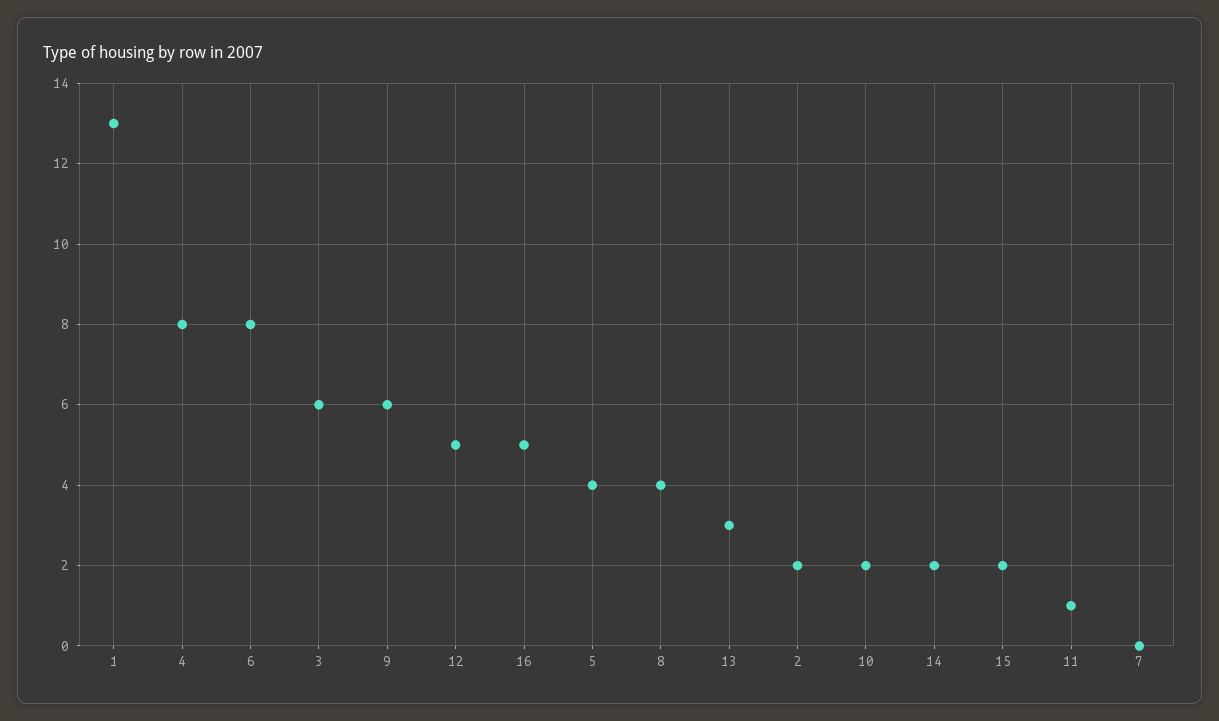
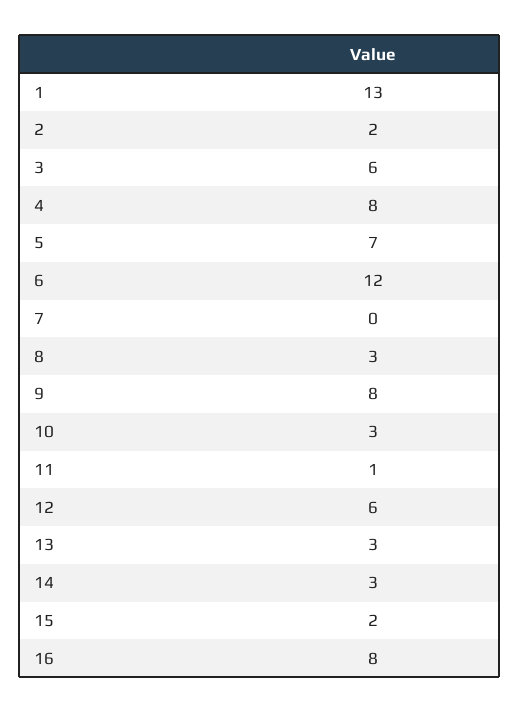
6: 8 -> 12
9: 6 -> 8
12: 5 -> 6
16: 5 -> 8
5: 4 -> 7
8: 4 -> 3
10: 2 -> 3
14: 2 -> 3

